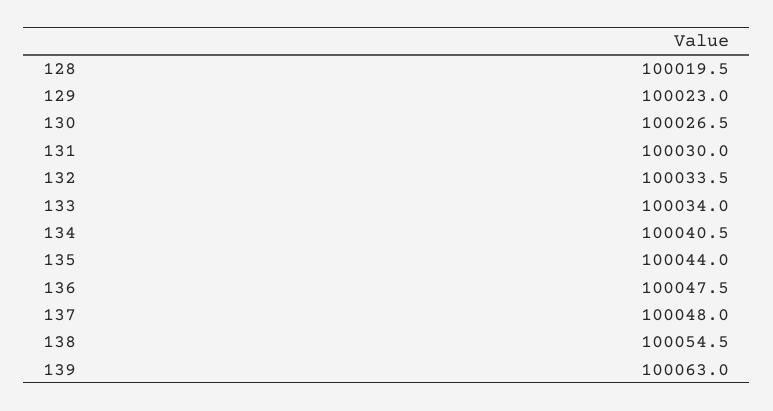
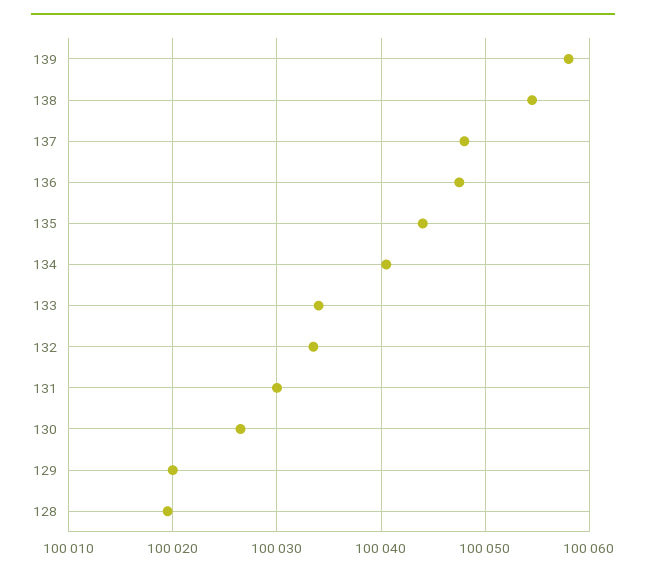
129: 100023 -> 100020
139: 100063 -> 100058

